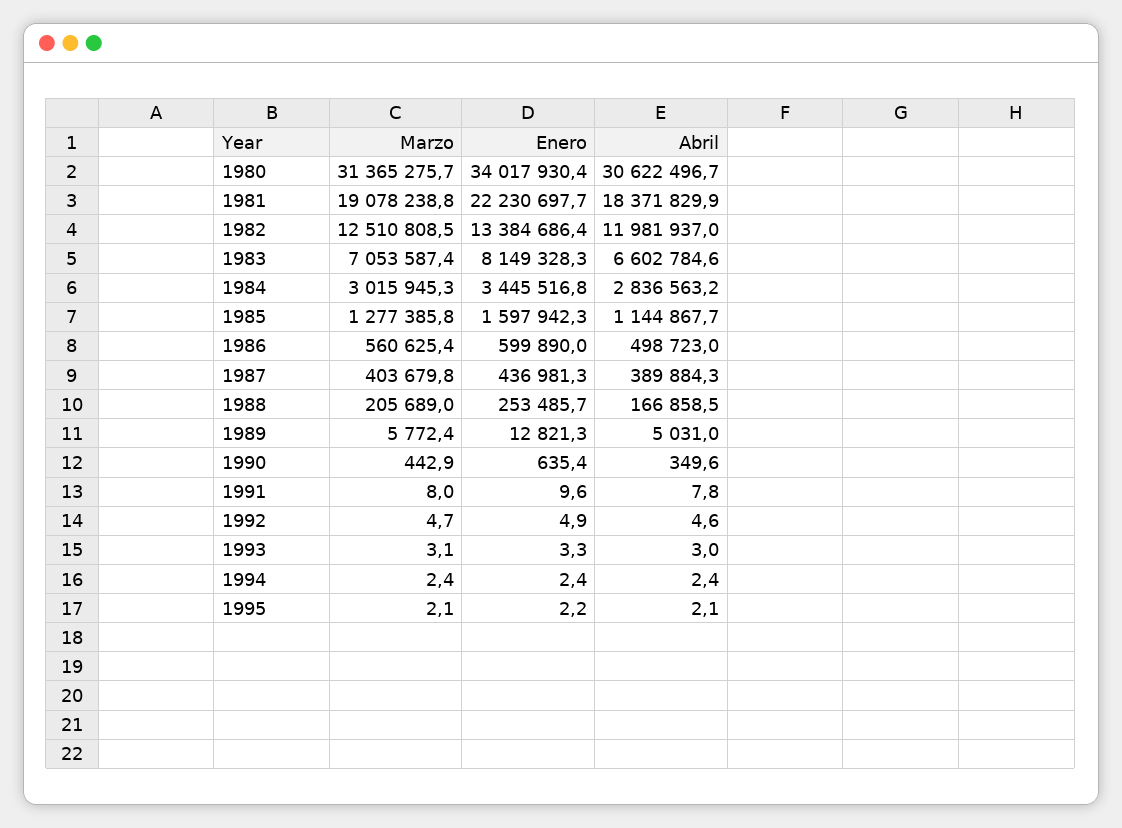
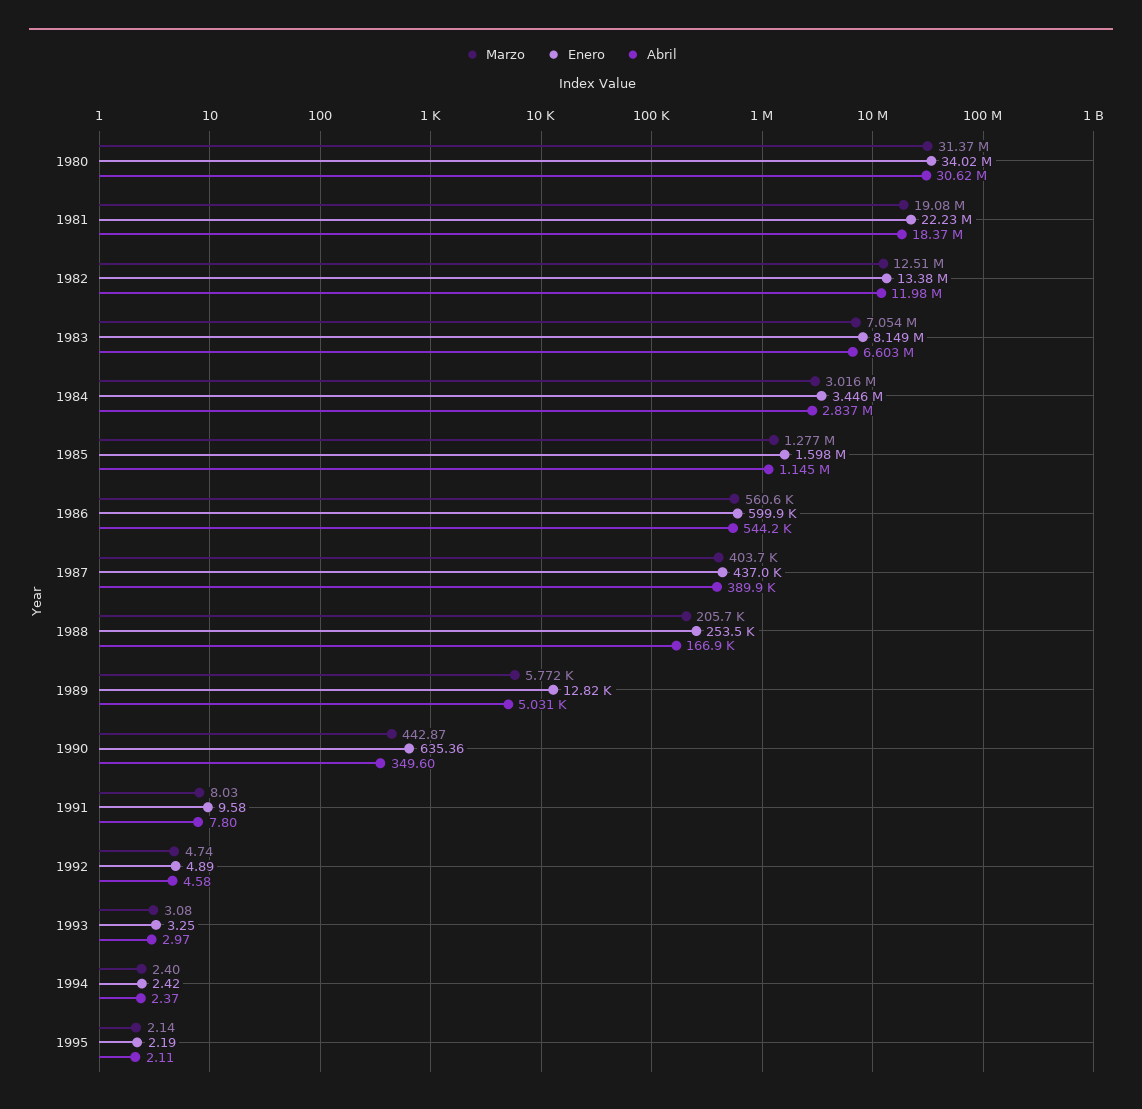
Abril, 1986: 498723 -> 544200

